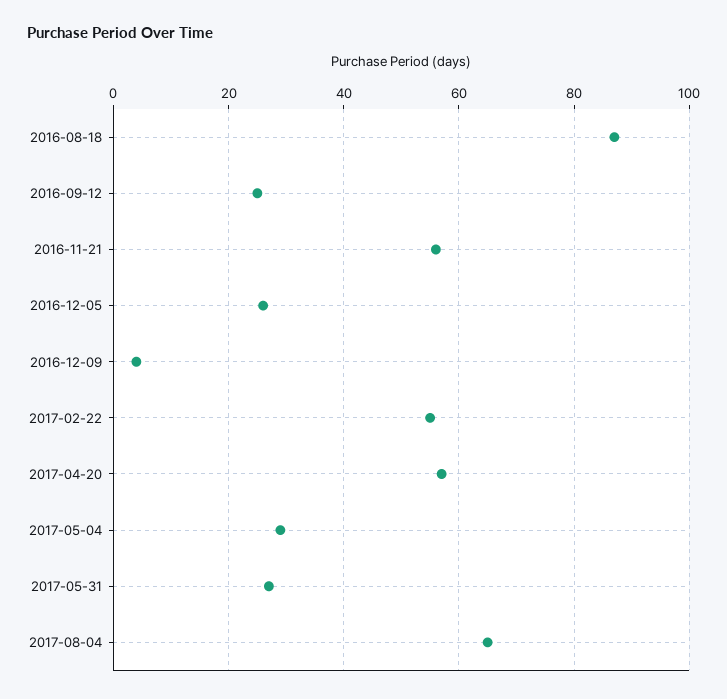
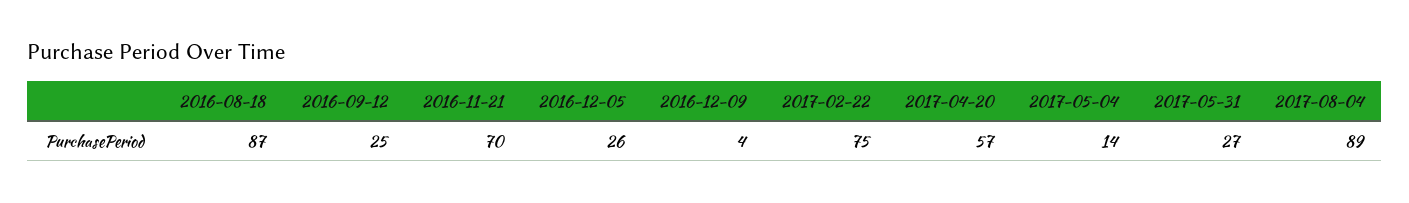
2016-11-21: 55 -> 70
2017-02-22: 55 -> 75
2017-05-04: 30 -> 14
2017-08-04: 65 -> 89

